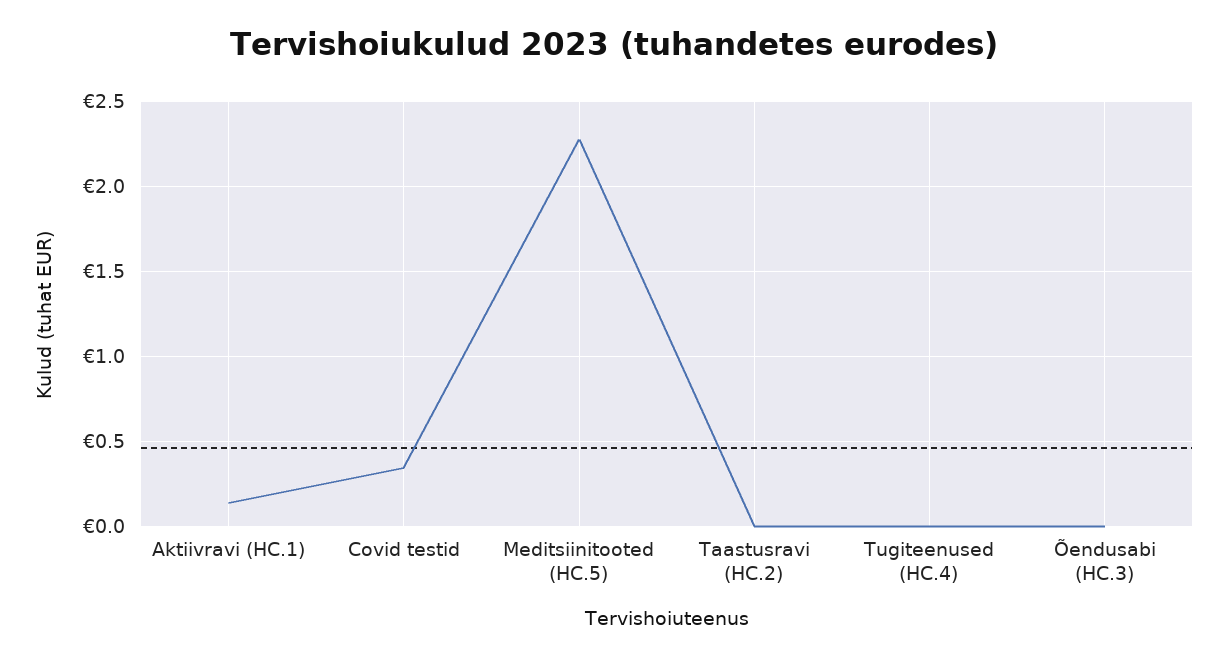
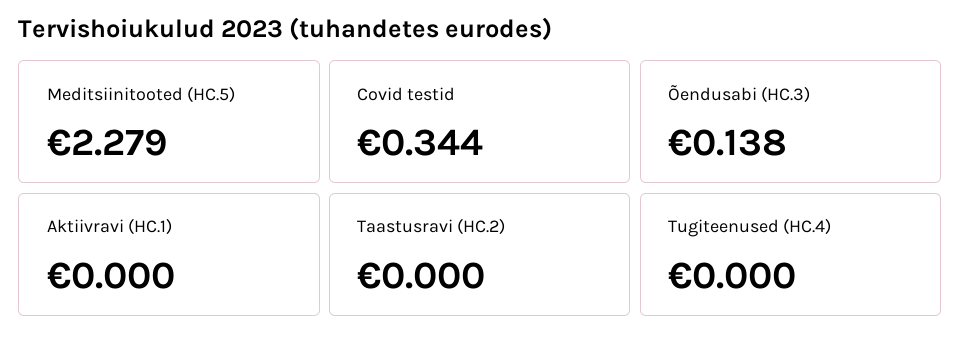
Aktiivravi (HC.1): 0.15 -> 0
Õendusabi (HC.3): 0 -> 0.138

